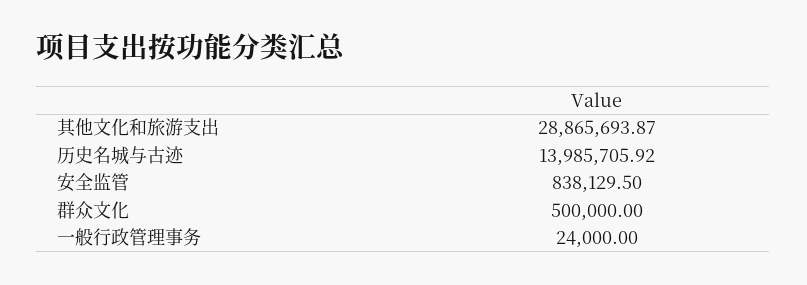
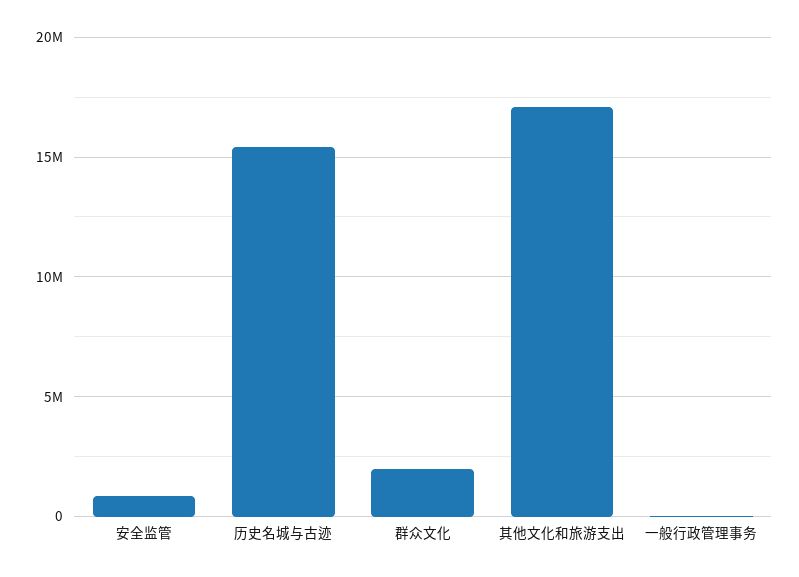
其他文化和旅游支出: 28865693.87 -> 17000000
历史名城与古迹: 13985705.92 -> 15500000
群众文化: 500000 -> 2000000

